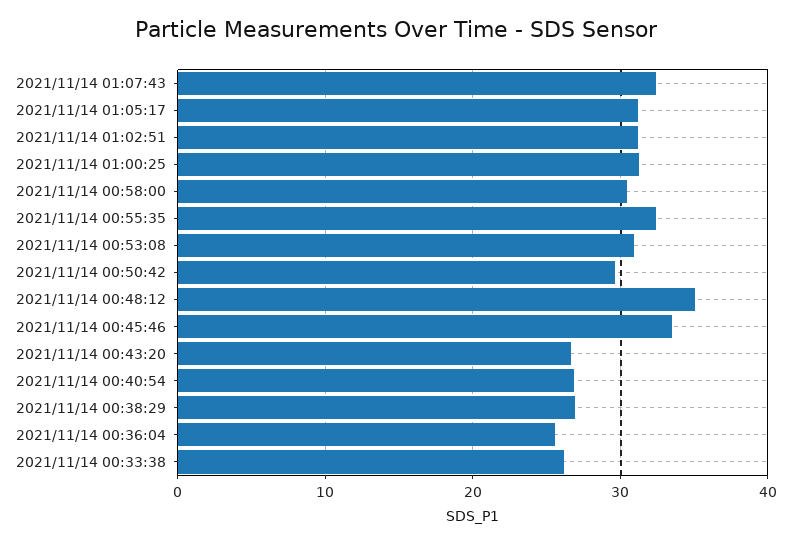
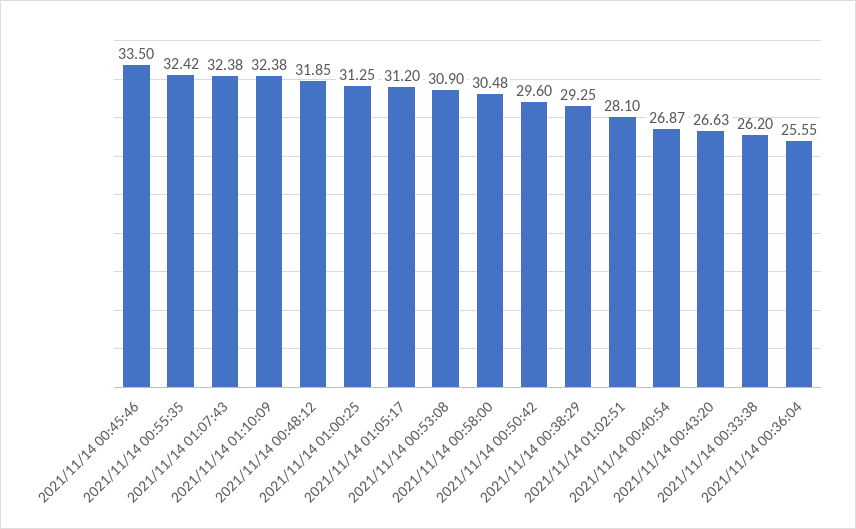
2021/11/14 01:02:51: 31 -> 28.1
2021/11/14 00:48:12: 35 -> 31.85
2021/11/14 00:38:29: 27 -> 29.25
2021/11/14 01:10:09: none -> 32.38

